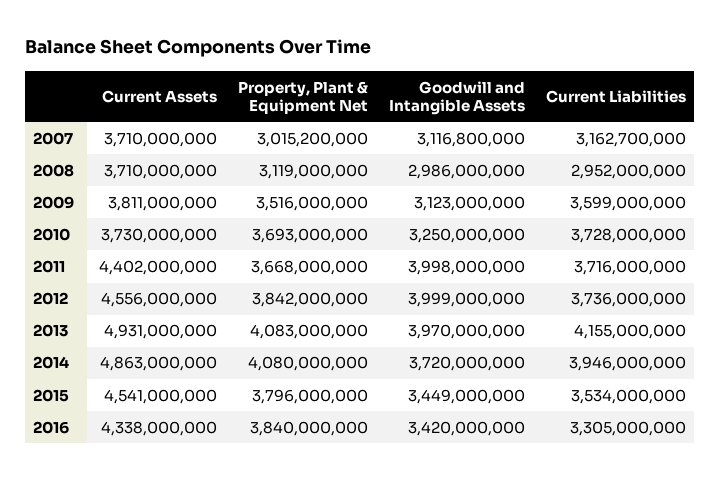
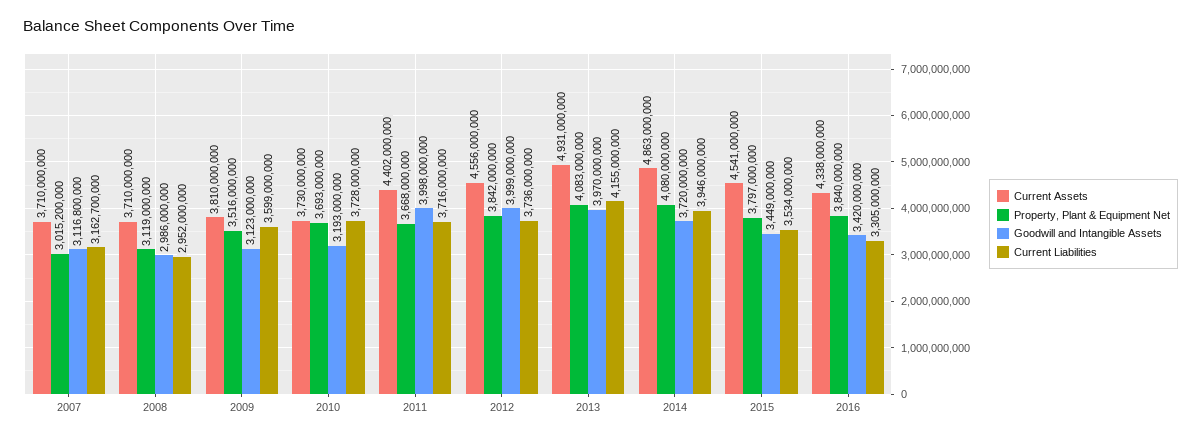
Current Assets, 2009: 3811000000 -> 3810000000
Goodwill and Intangible Assets, 2010: 3250000000 -> 3193000000
Property, Plant & Equipment Net, 2015: 3796000000 -> 3797000000

